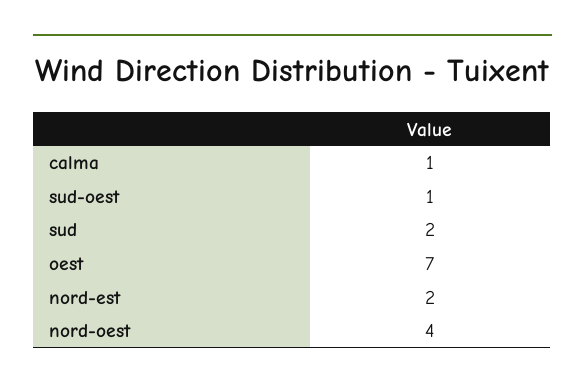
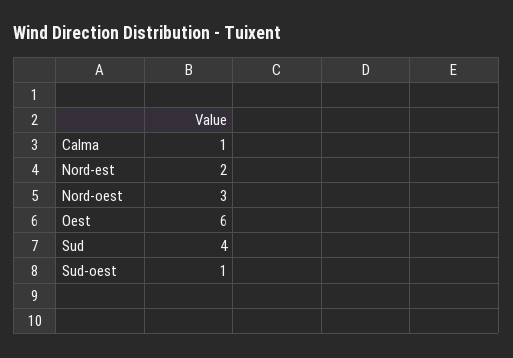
sud: 2 -> 4
oest: 7 -> 6
nord-oest: 4 -> 3

